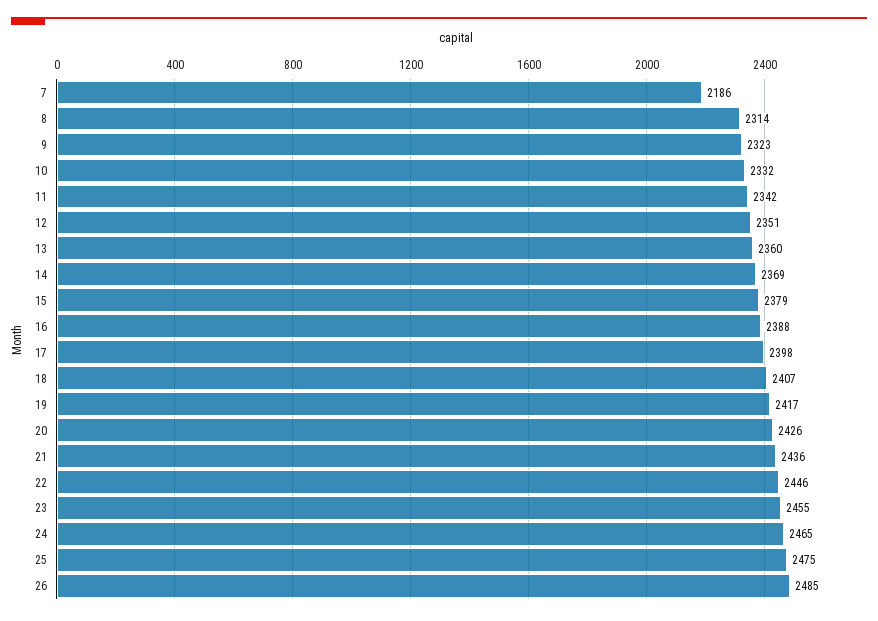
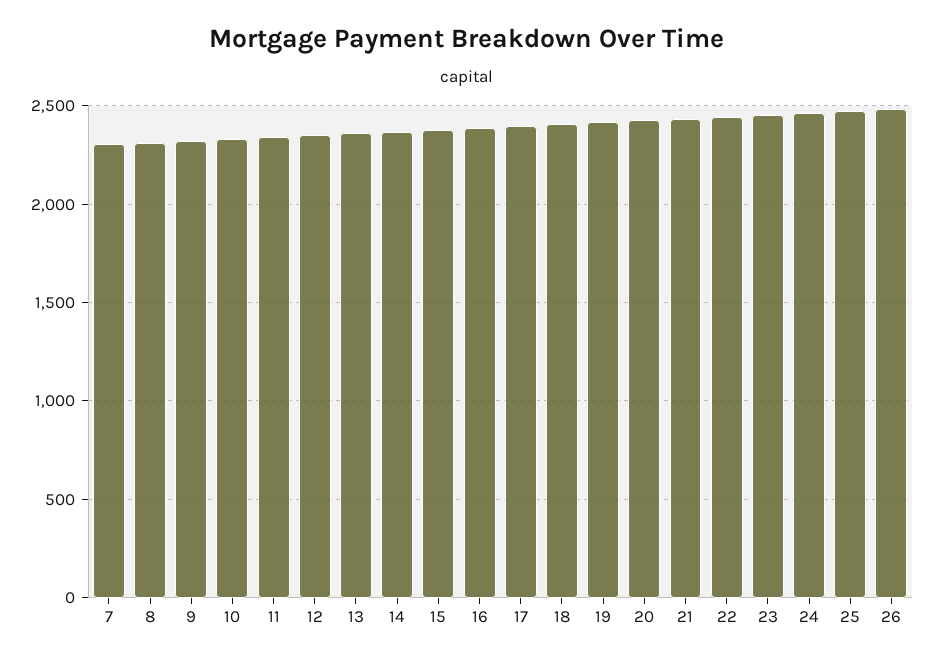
7: 2186 -> 2300

